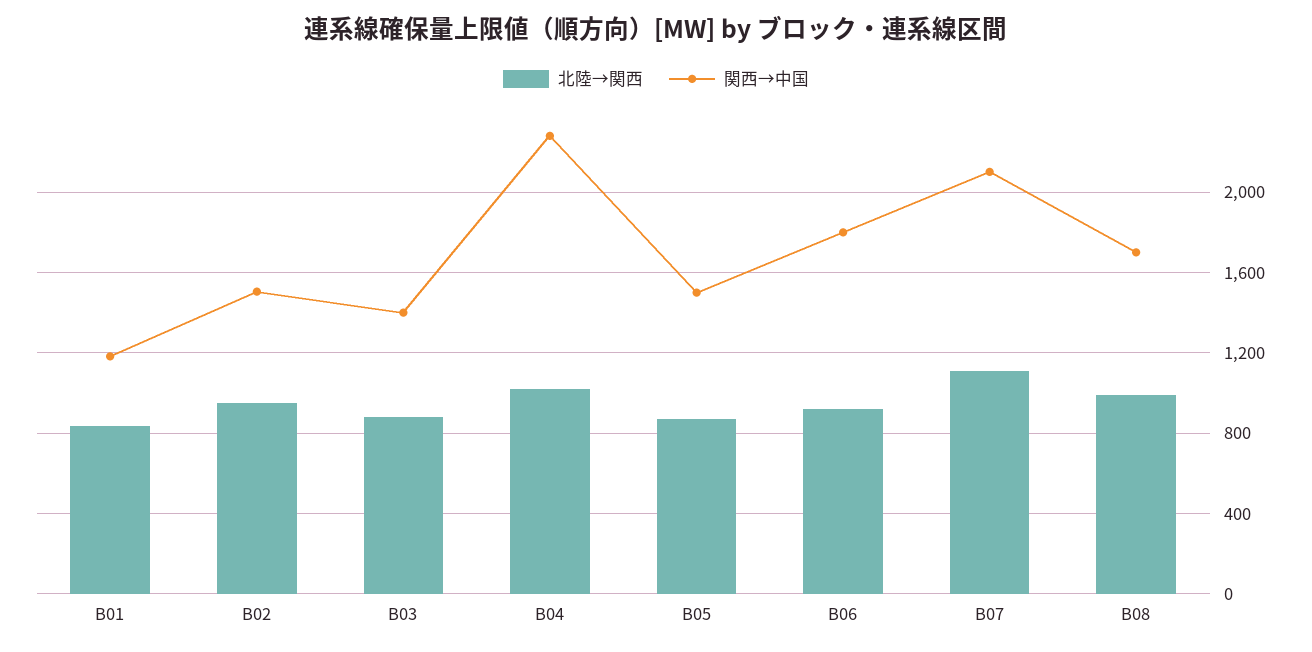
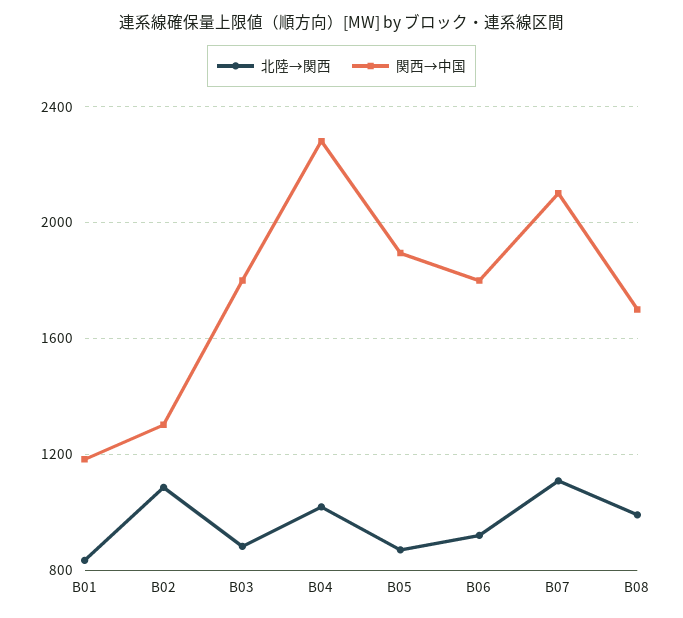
北陸→関西, B02: 950 -> 1100
関西→中国, B02: 1500 -> 1300
関西→中国, B03: 1400 -> 1800
関西→中国, B05: 1500 -> 1900

